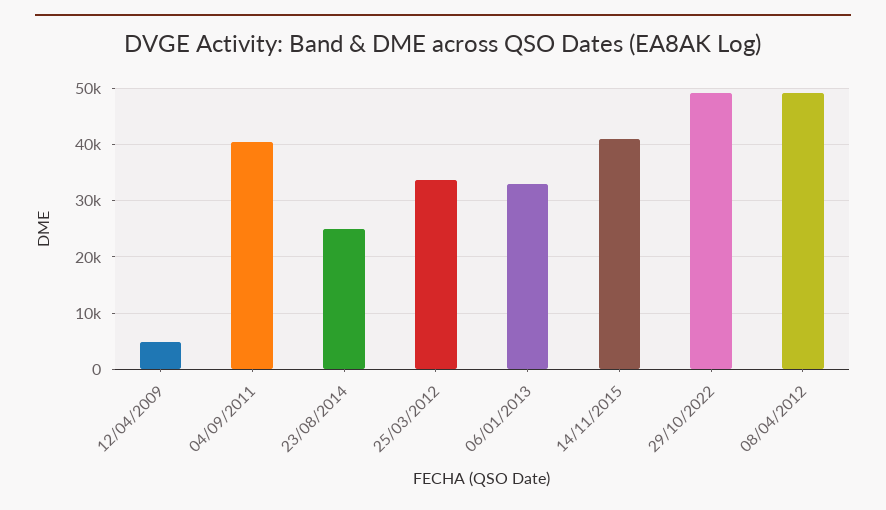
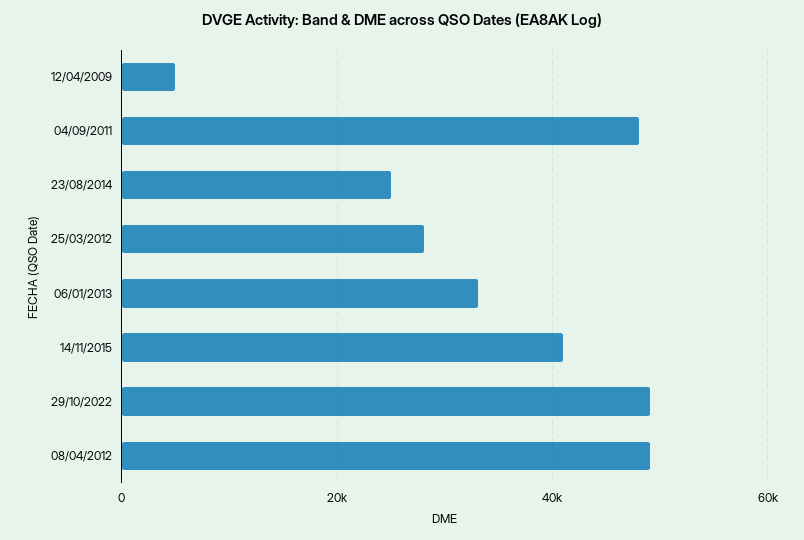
04/09/2011: 40000 -> 48000
25/03/2012: 34000 -> 28000

